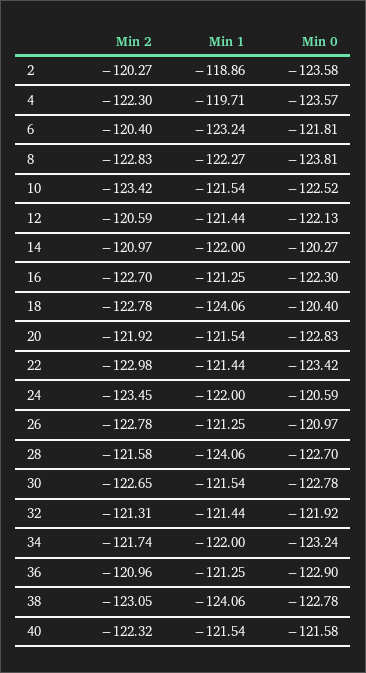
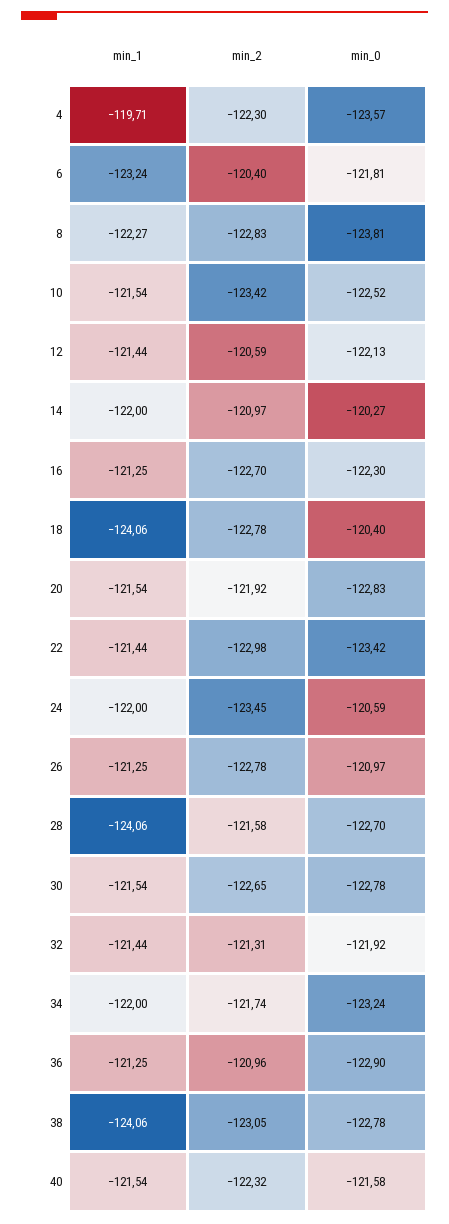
Min 2, 2: -120.27 -> none
Min 1, 2: -118.86 -> none
Min 0, 2: -123.58 -> none

